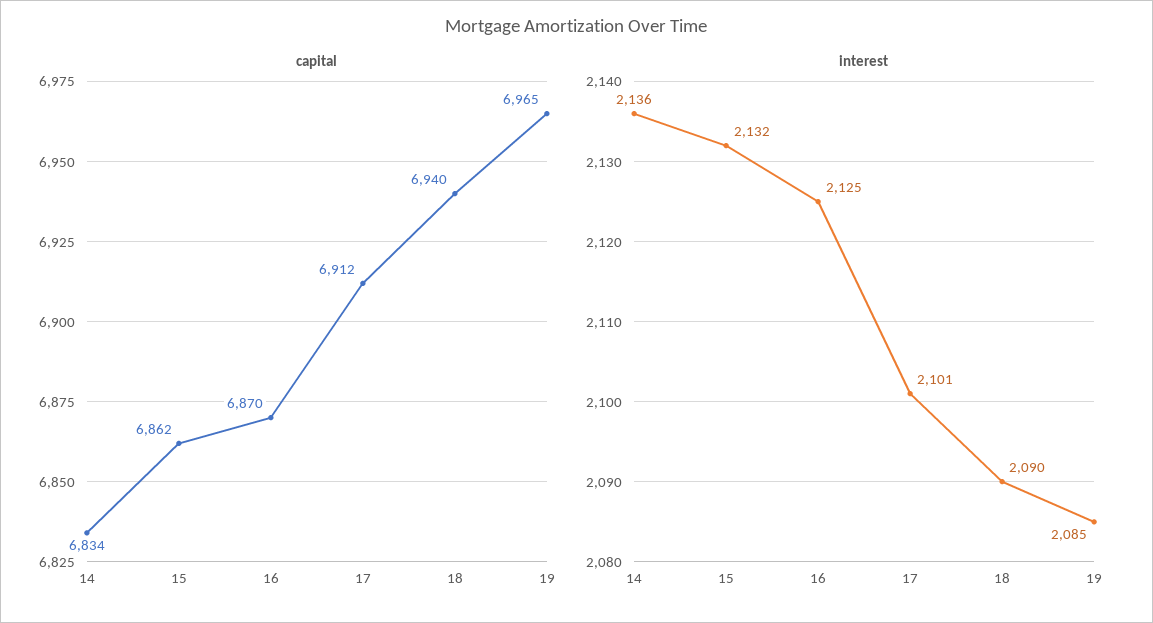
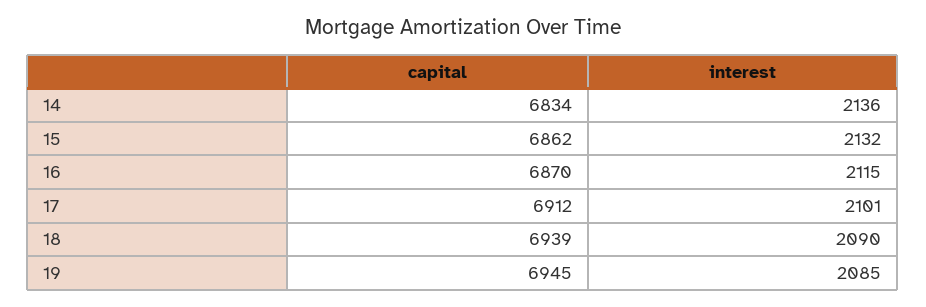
capital, 18: 6940 -> 6939
capital, 19: 6965 -> 6945
interest, 16: 2125 -> 2115

